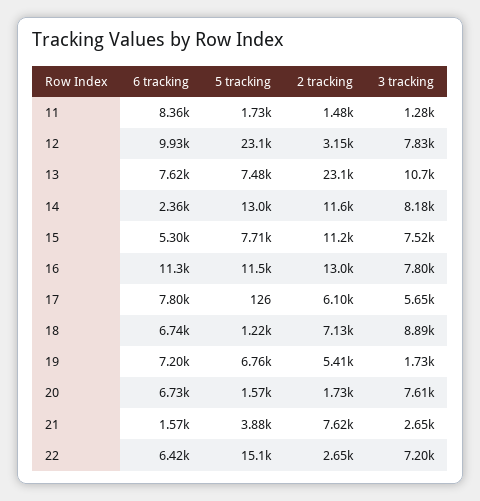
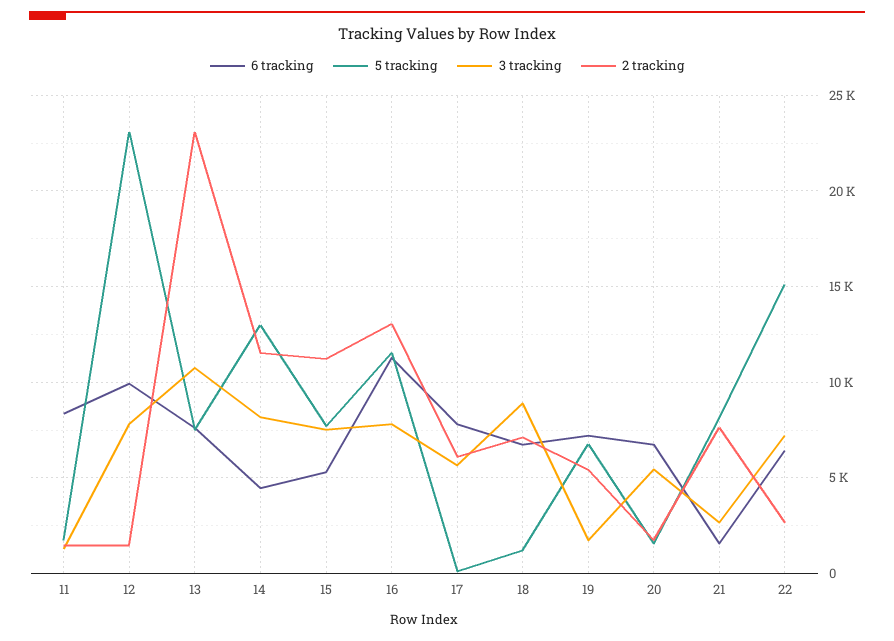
2 tracking, 12: 3150 -> 1500
6 tracking, 14: 2360 -> 4500
3 tracking, 20: 7610 -> 5500
5 tracking, 21: 3880 -> 8000

